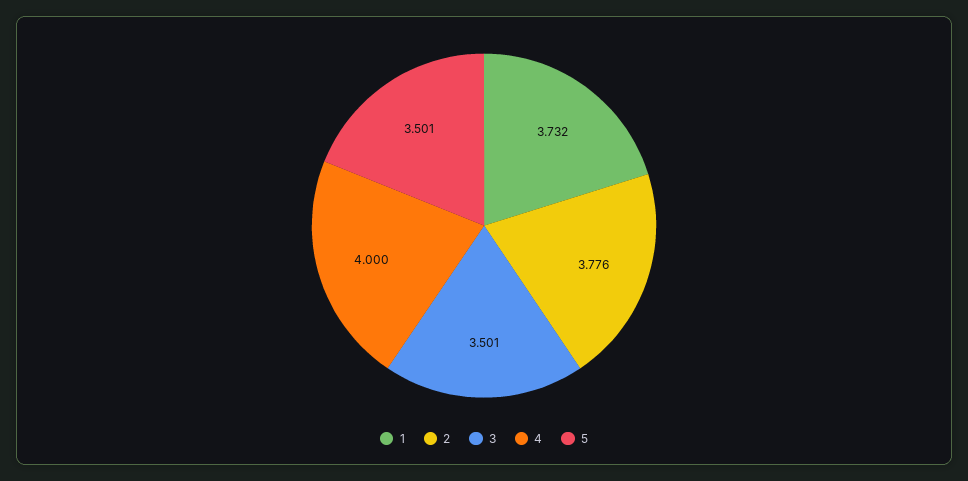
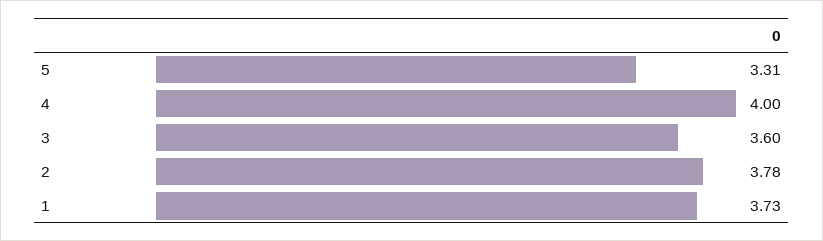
3: 3.501 -> 3.6
5: 3.501 -> 3.31

